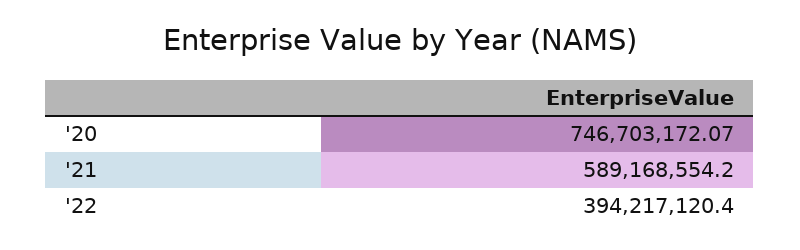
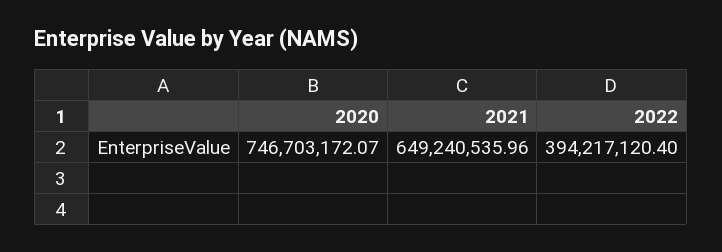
'21: 589168554.2 -> 649240535.96

